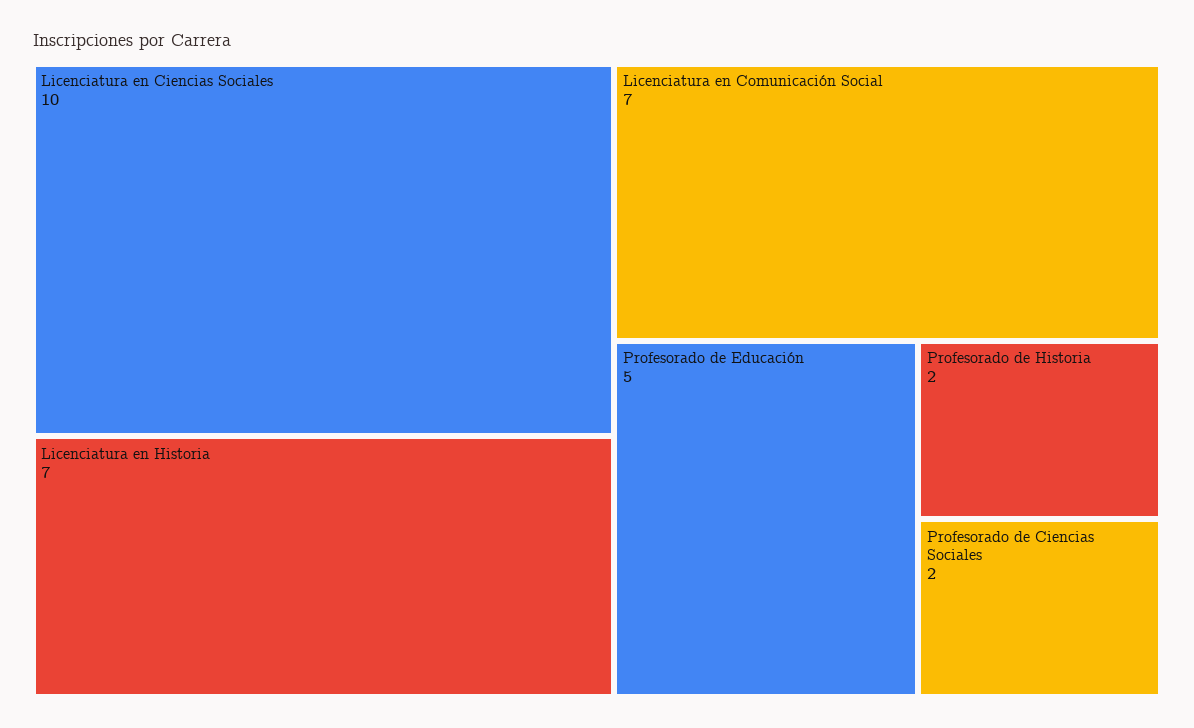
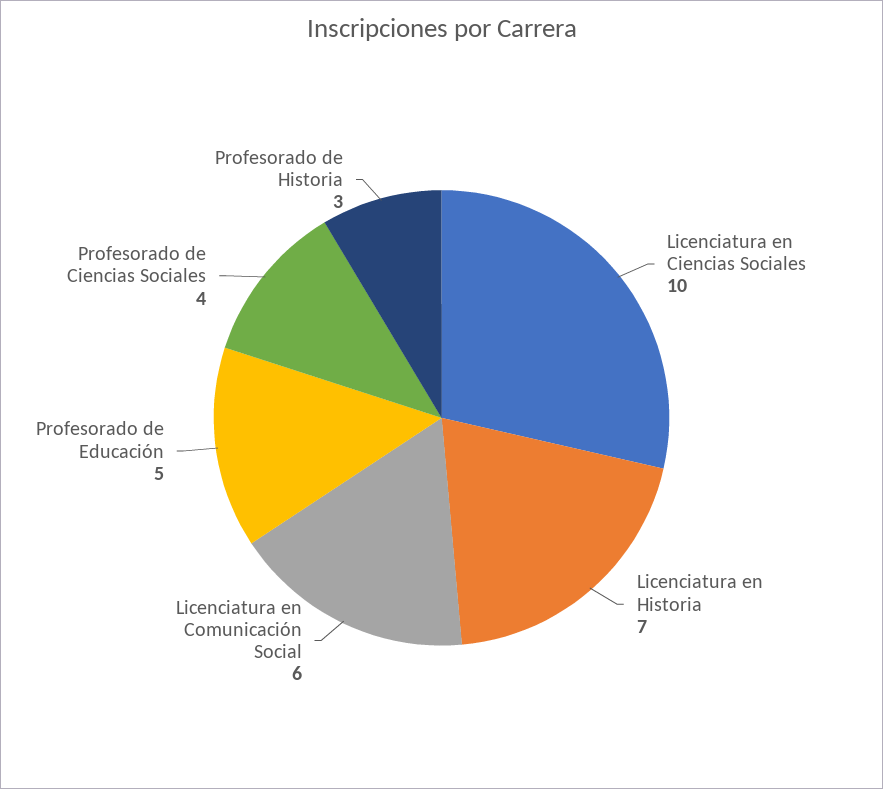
Licenciatura en Comunicación Social: 7 -> 6
Profesorado de Historia: 2 -> 3
Profesorado de Ciencias Sociales: 2 -> 4

